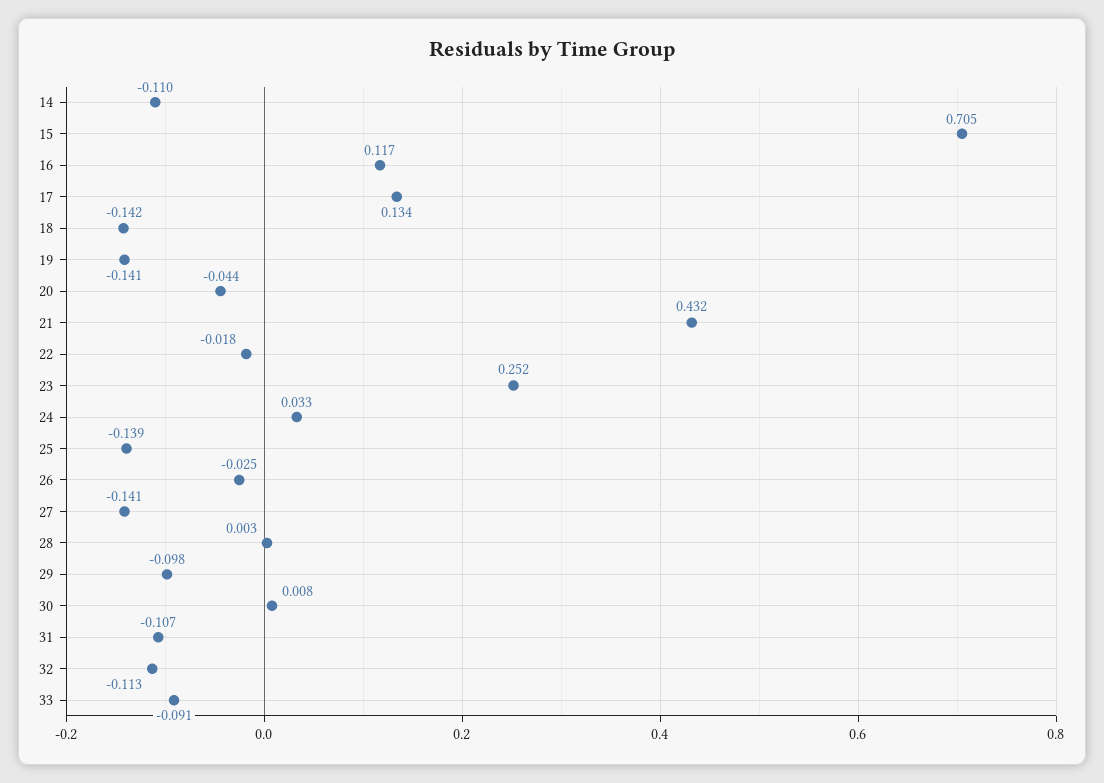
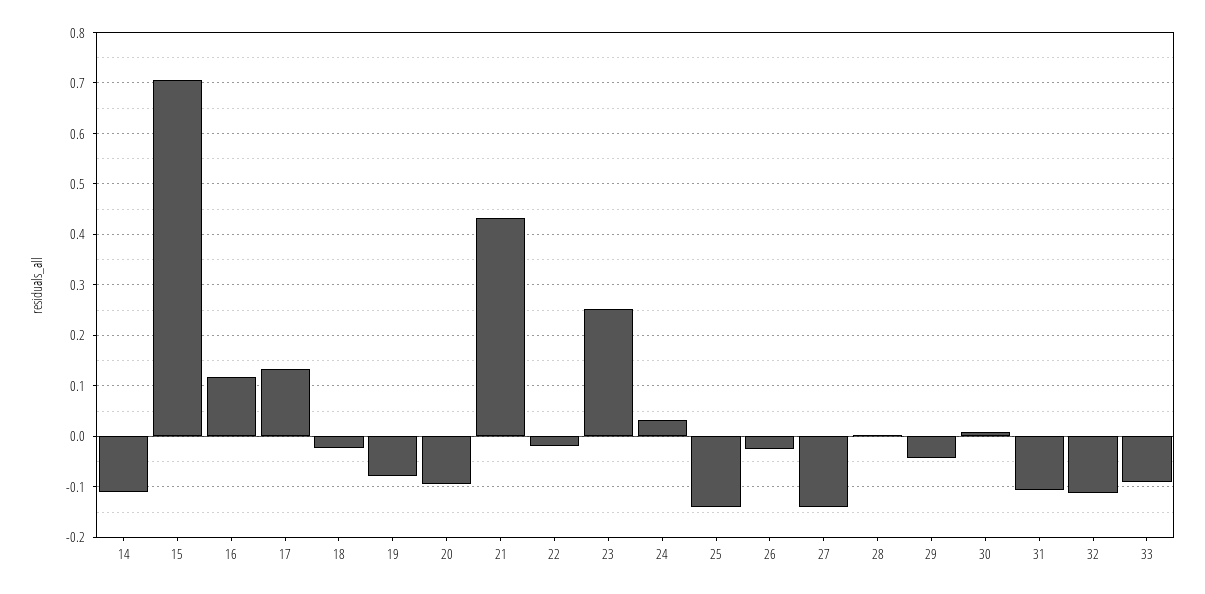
18: -0.142 -> -0.02
19: -0.141 -> -0.08
20: -0.044 -> -0.1
29: -0.098 -> -0.04

